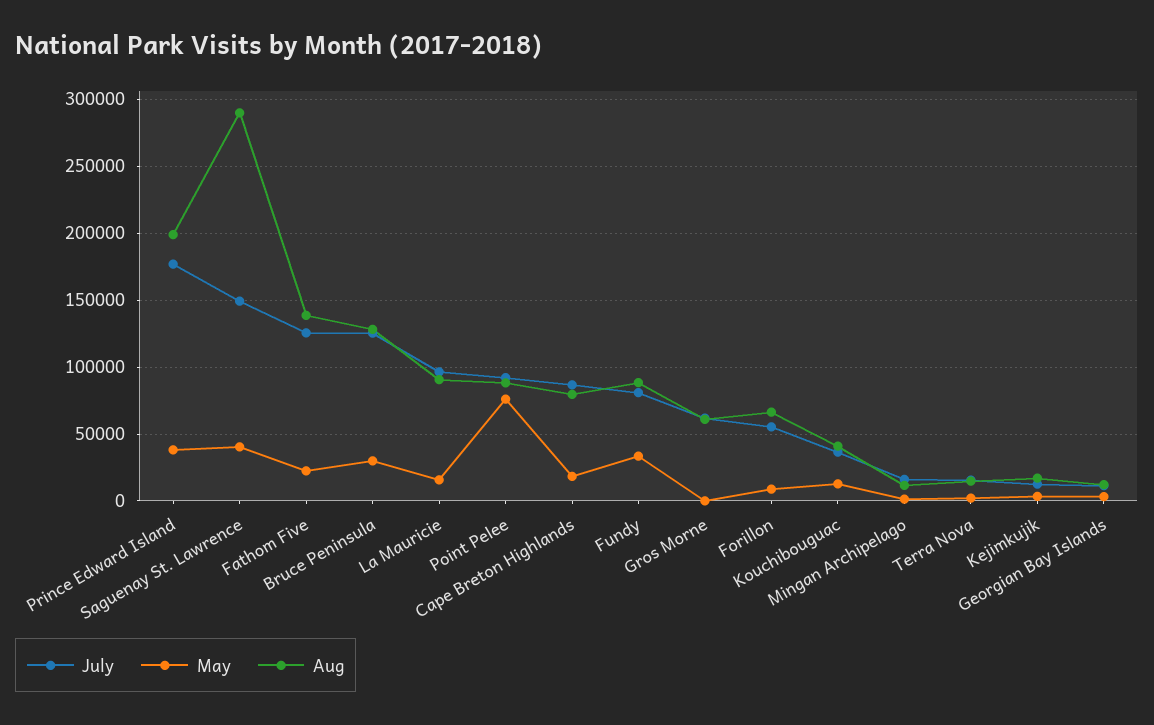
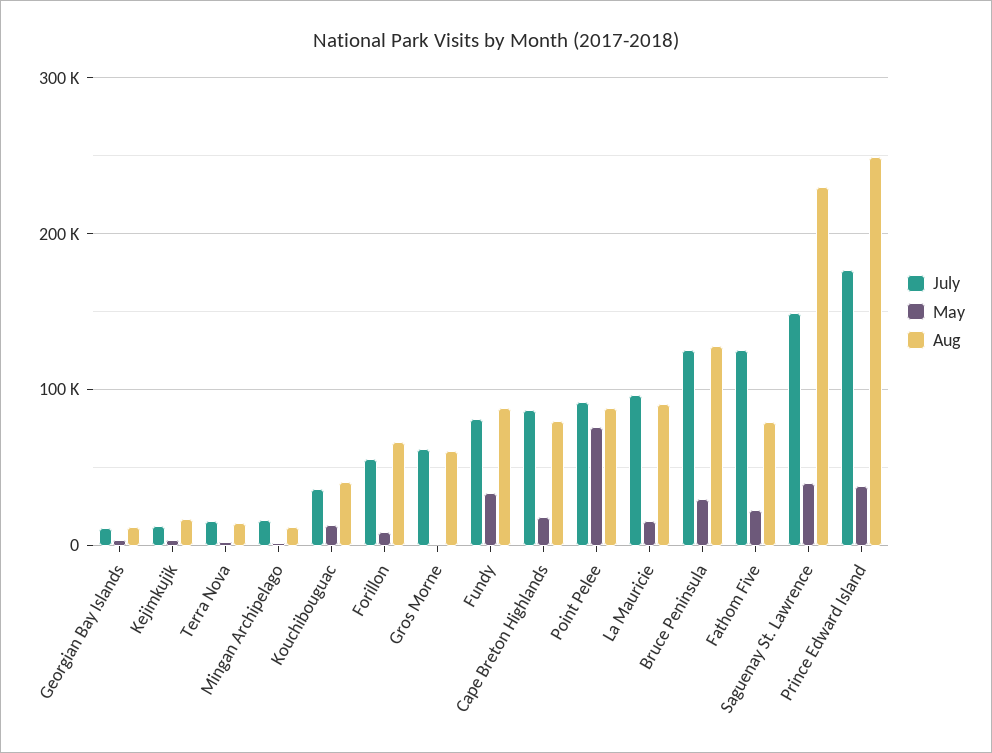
Aug, Prince Edward Island: 200000 -> 250000
Aug, Saguenay St. Lawrence: 290000 -> 230000
Aug, Fathom Five: 140000 -> 80000

